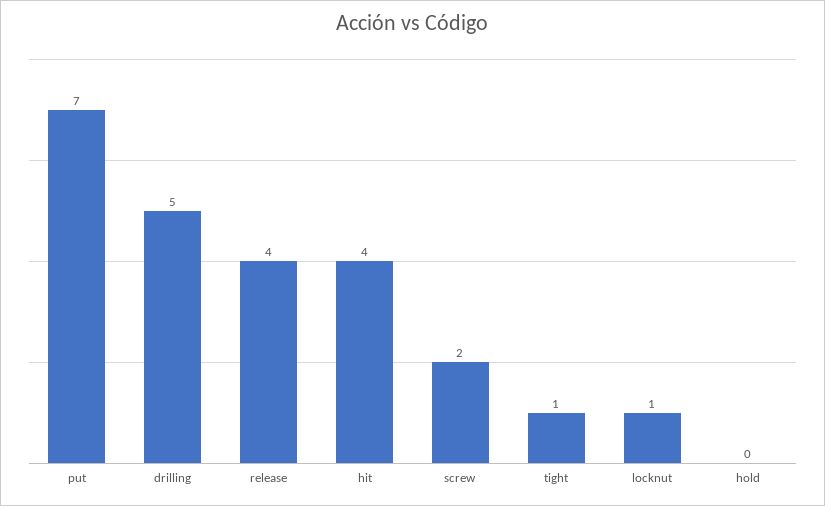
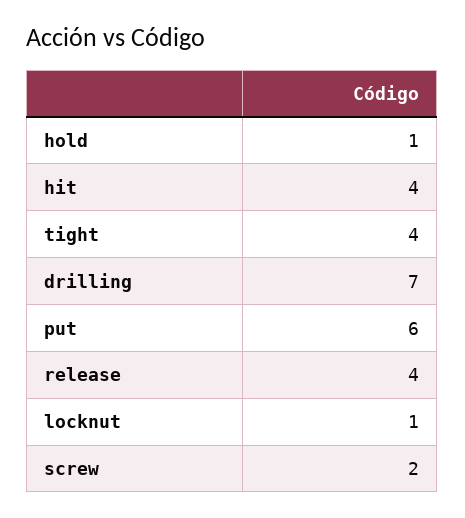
put: 7 -> 6
drilling: 5 -> 7
tight: 1 -> 4
hold: 0 -> 1

